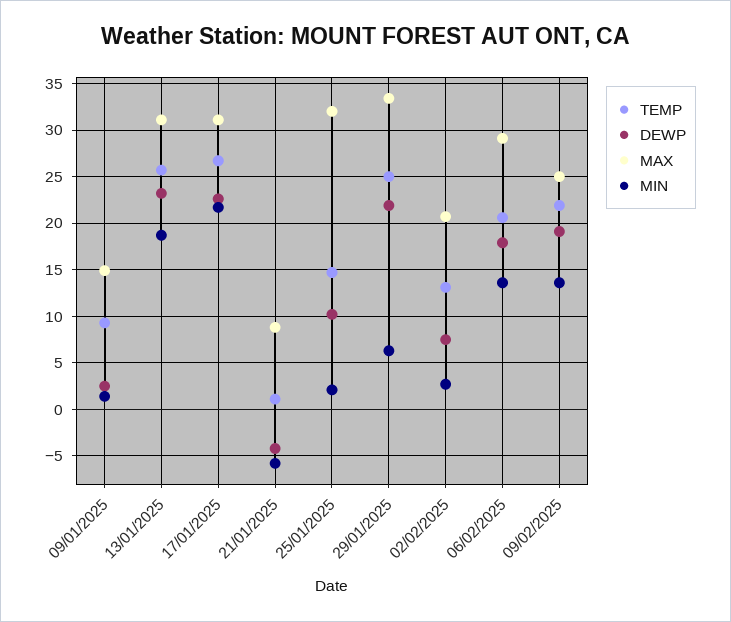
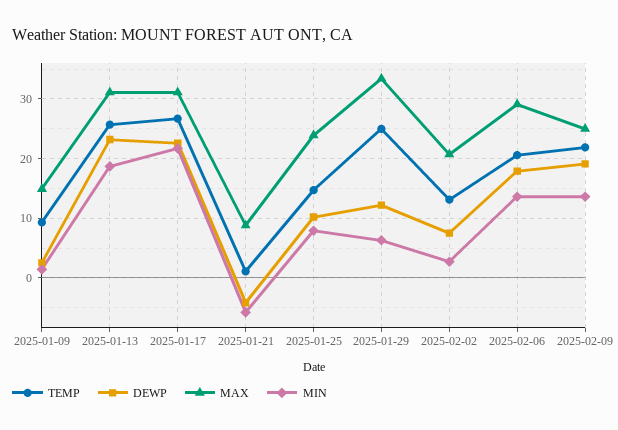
MAX, 25/01/2025: 32 -> 24
MIN, 25/01/2025: 2 -> 8
DEWP, 29/01/2025: 22 -> 12

